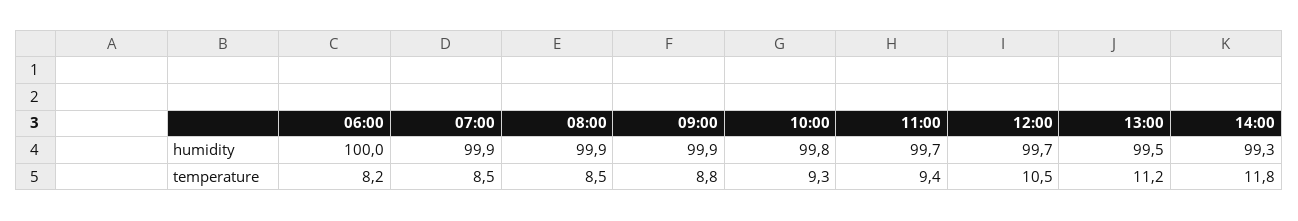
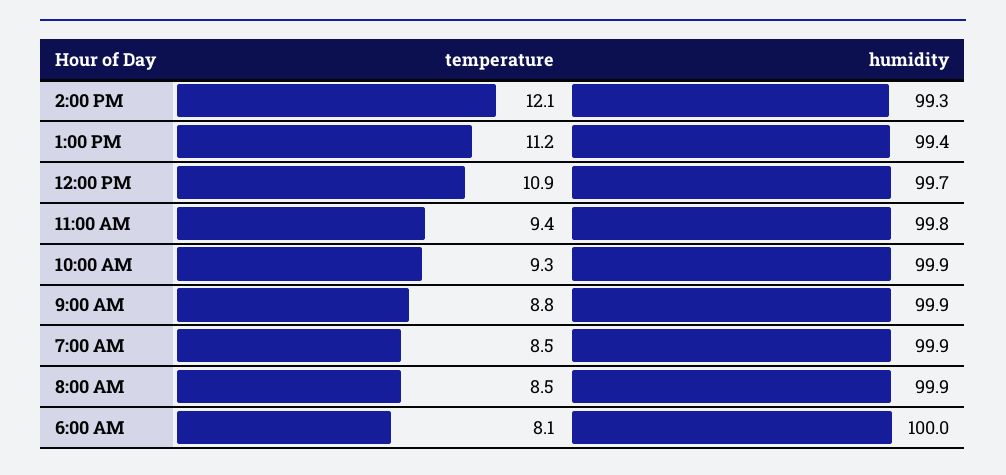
10:00, humidity: 99.8 -> 99.9
11:00, humidity: 99.7 -> 99.8
13:00, humidity: 99.5 -> 99.4
06:00, temperature: 8.2 -> 8.1
12:00, temperature: 10.5 -> 10.9
14:00, temperature: 11.8 -> 12.1

